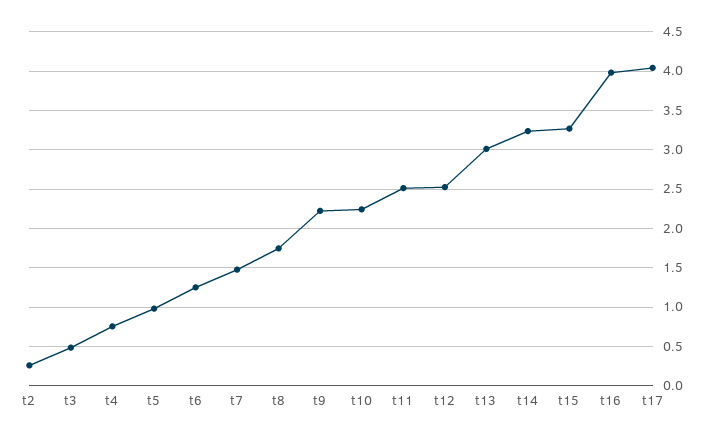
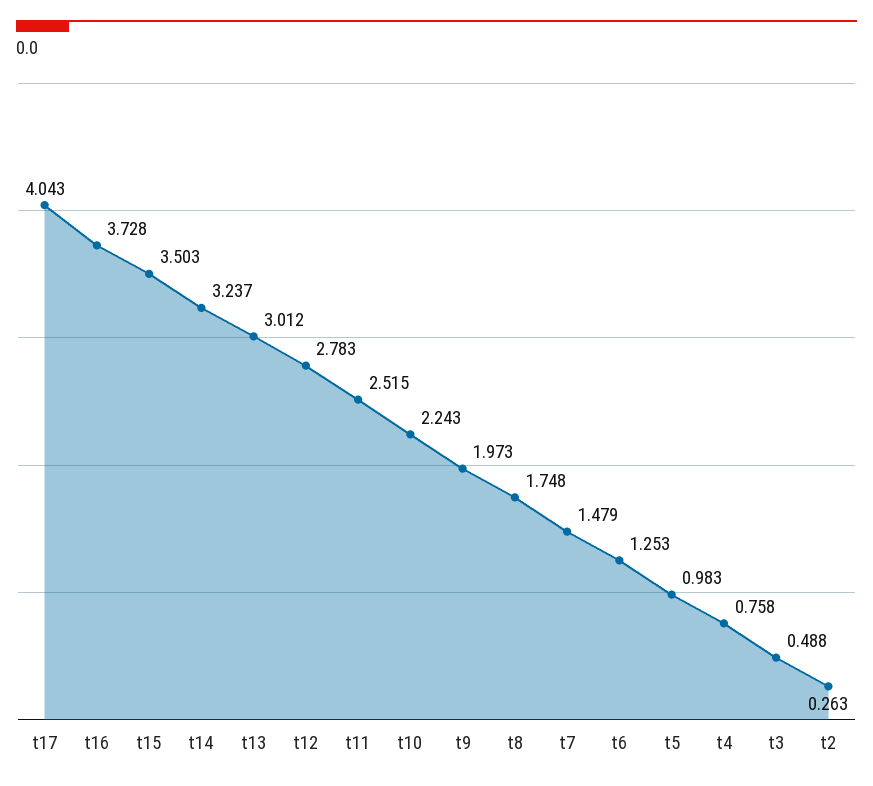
t9: 2.2 -> 1.973
t12: 2.5 -> 2.783
t15: 3.3 -> 3.503
t16: 4 -> 3.728

